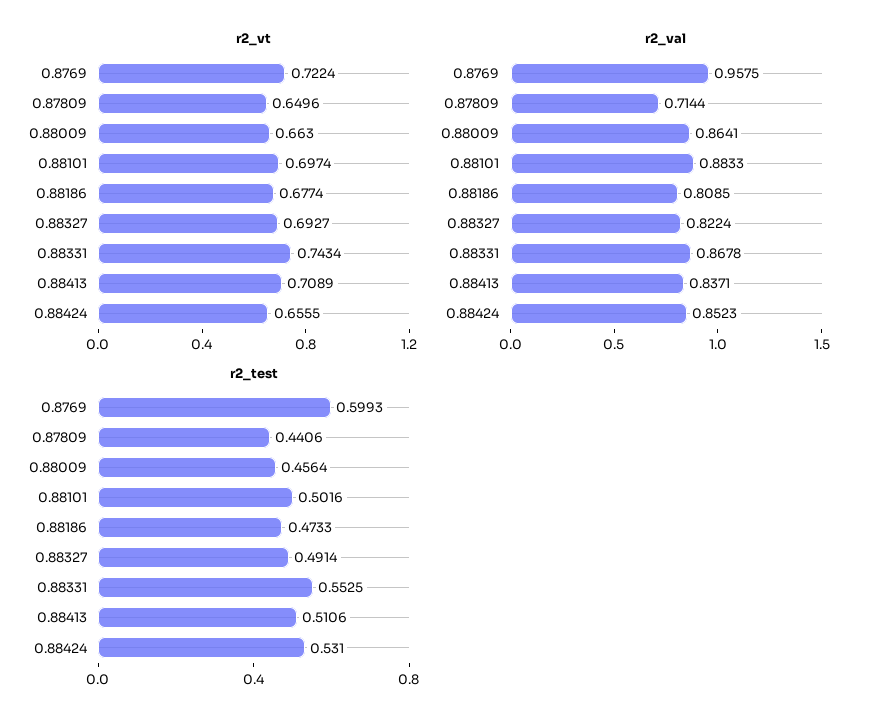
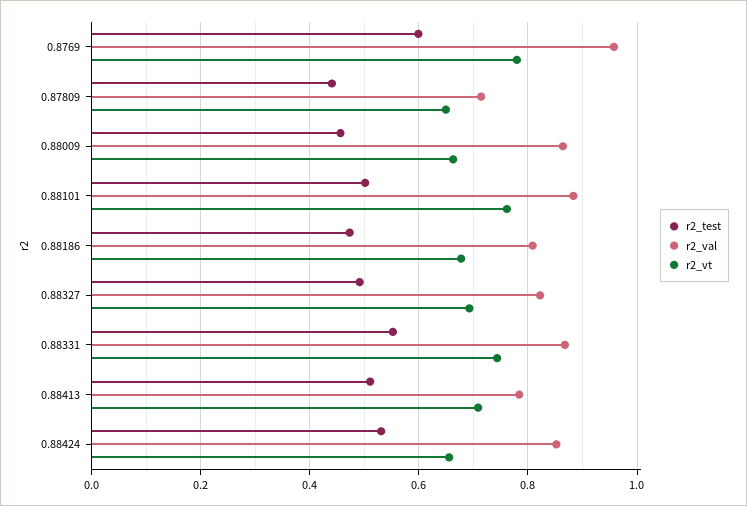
r2_vt, 0.8769: 0.7224 -> 0.78
r2_vt, 0.88101: 0.6974 -> 0.76
r2_val, 0.88413: 0.8371 -> 0.78

